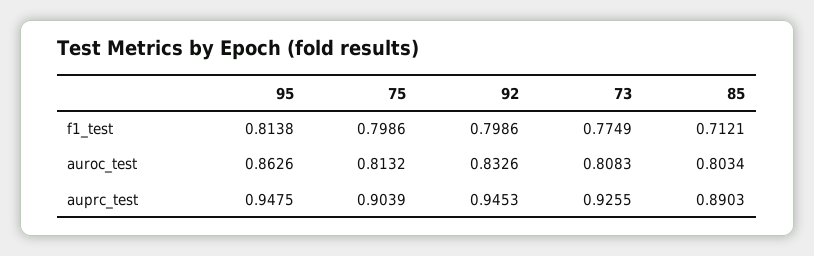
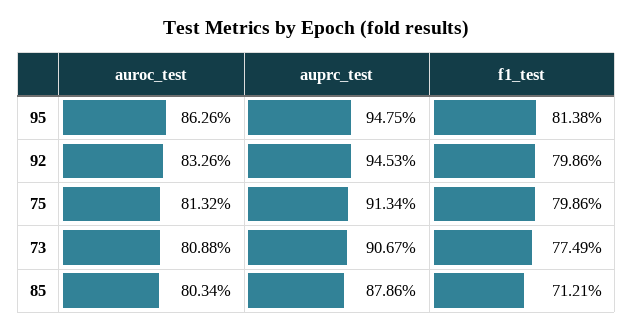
73, auroc_test: 0.8083 -> 0.8088
75, auprc_test: 0.9039 -> 0.9134
73, auprc_test: 0.9255 -> 0.9067
85, auprc_test: 0.8903 -> 0.8786

